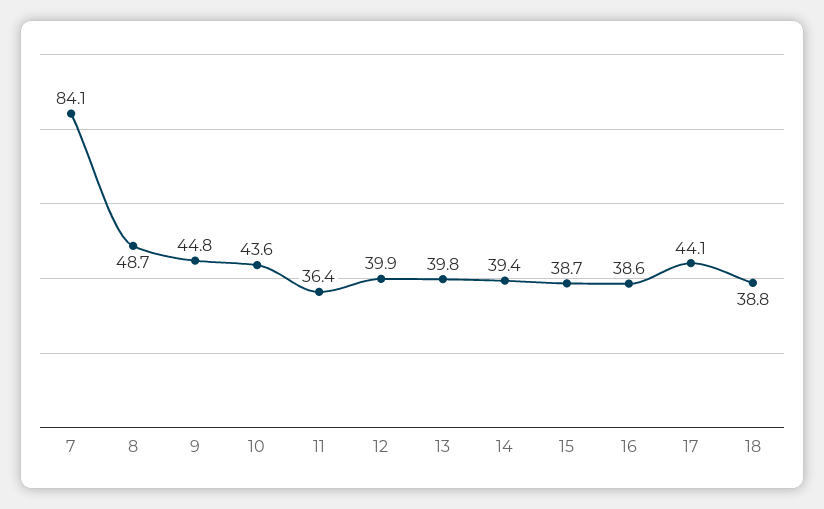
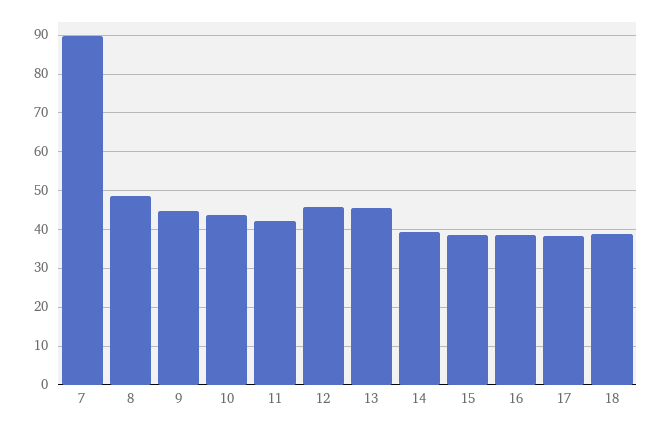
7: 84.1 -> 90
11: 36.4 -> 42
12: 39.9 -> 46
13: 39.8 -> 46
17: 44.1 -> 38

